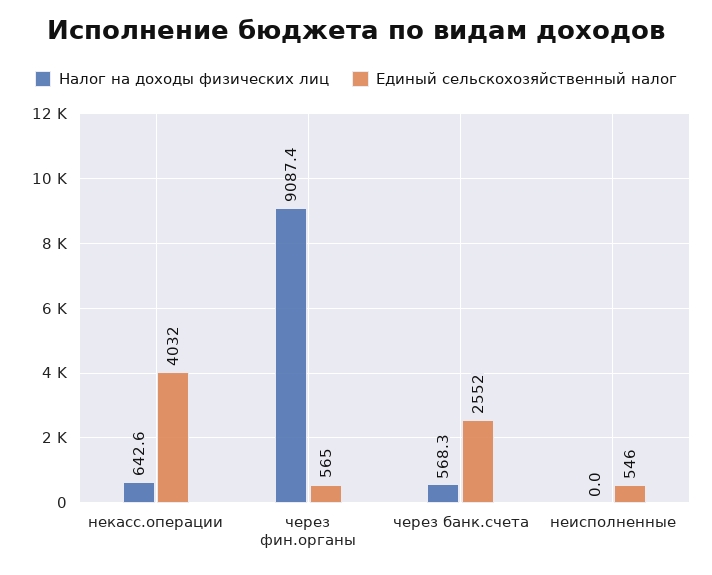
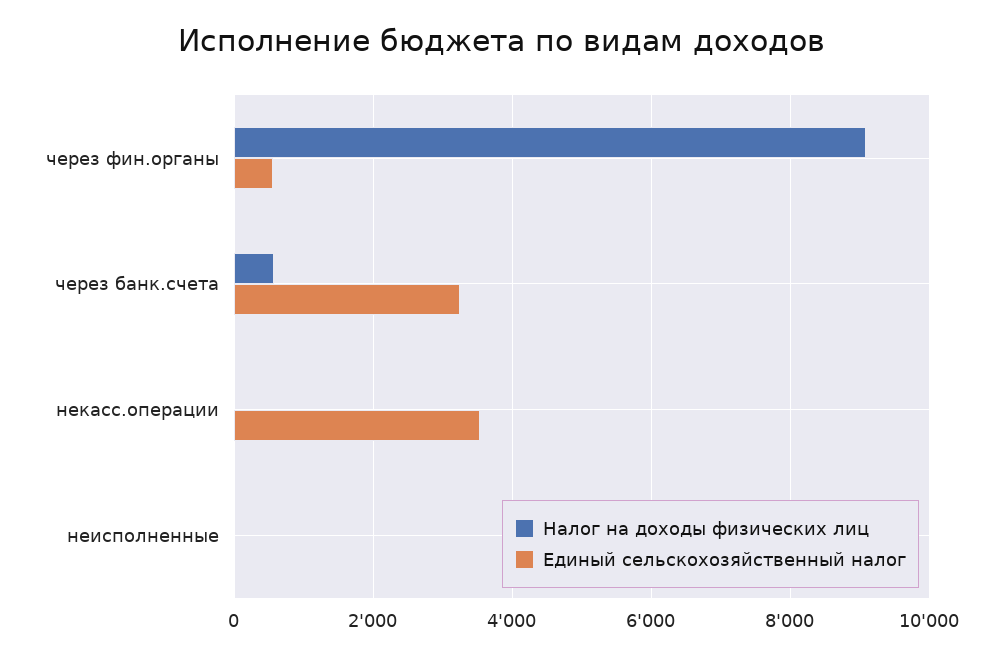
Налог на доходы физических лиц, некасс.операции: 642.6 -> 0
Единый сельскохозяйственный налог, некасс.операции: 4032 -> 3600
Единый сельскохозяйственный налог, через банк.счета: 2552 -> 3200
Единый сельскохозяйственный налог, неисполненные: 546 -> 0

